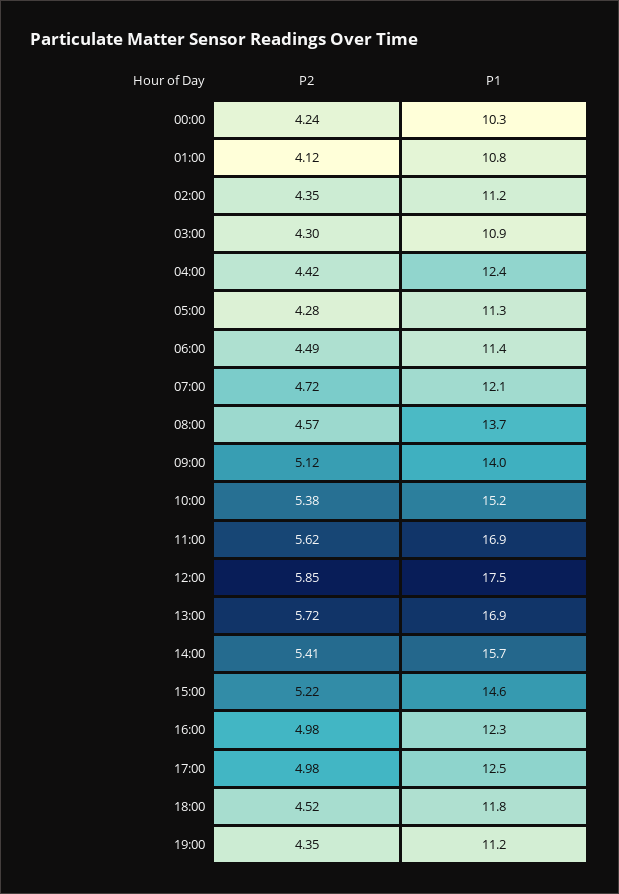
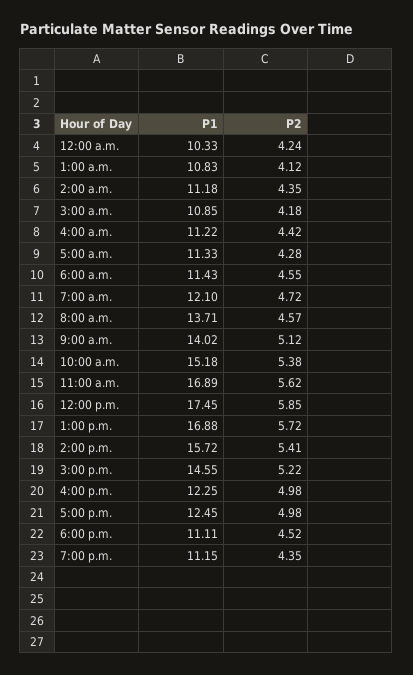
P2, 03:00: 4.3 -> 4.18
P1, 04:00: 12.4 -> 11.22
P2, 06:00: 4.49 -> 4.55
P1, 18:00: 11.8 -> 11.11

